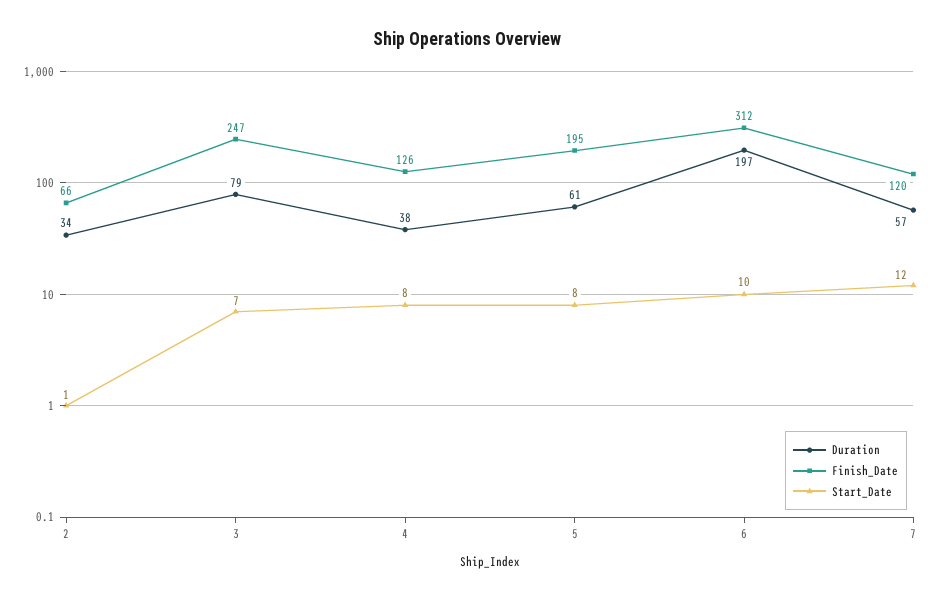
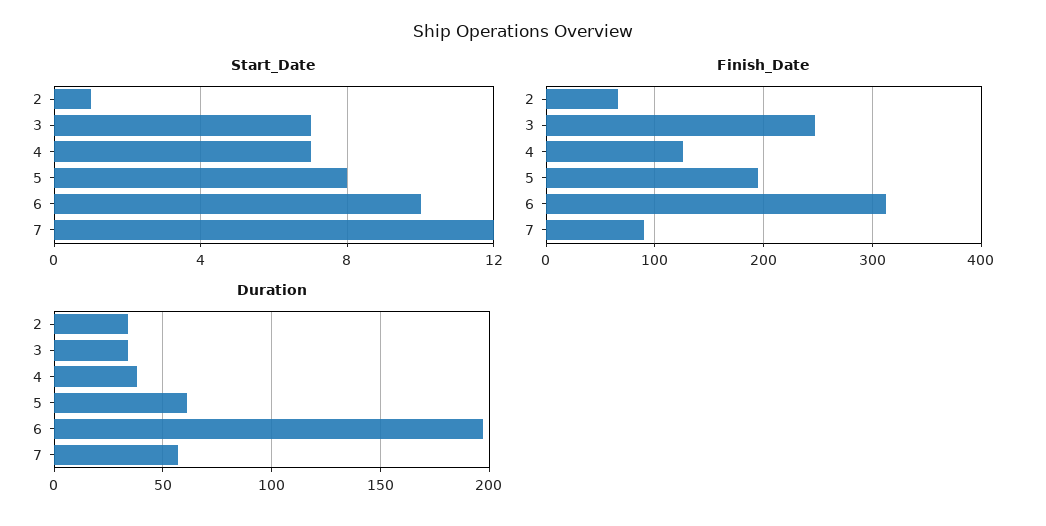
Duration, 3: 79 -> 35
Start_Date, 4: 8 -> 7
Finish_Date, 7: 120 -> 90

